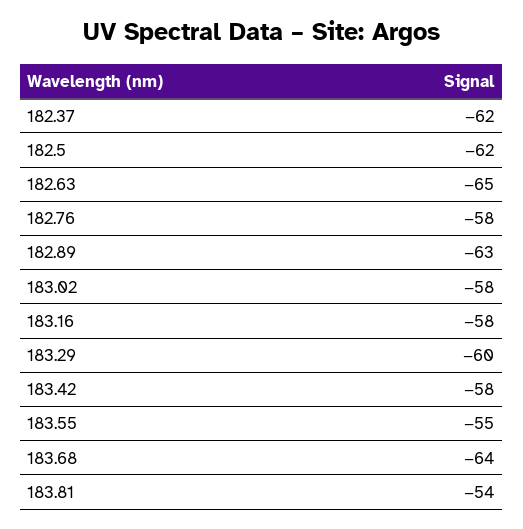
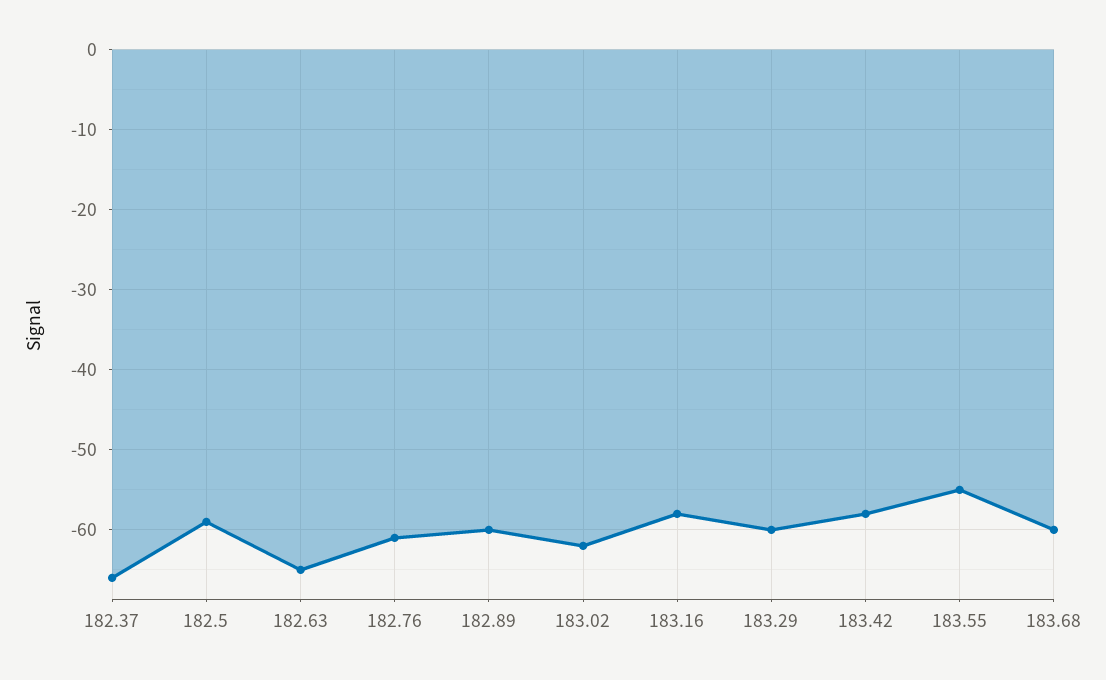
182.37: -62 -> -66
182.5: -62 -> -59
182.76: -58 -> -61
182.89: -63 -> -60
183.02: -58 -> -62
183.68: -64 -> -60
183.81: -54 -> none

